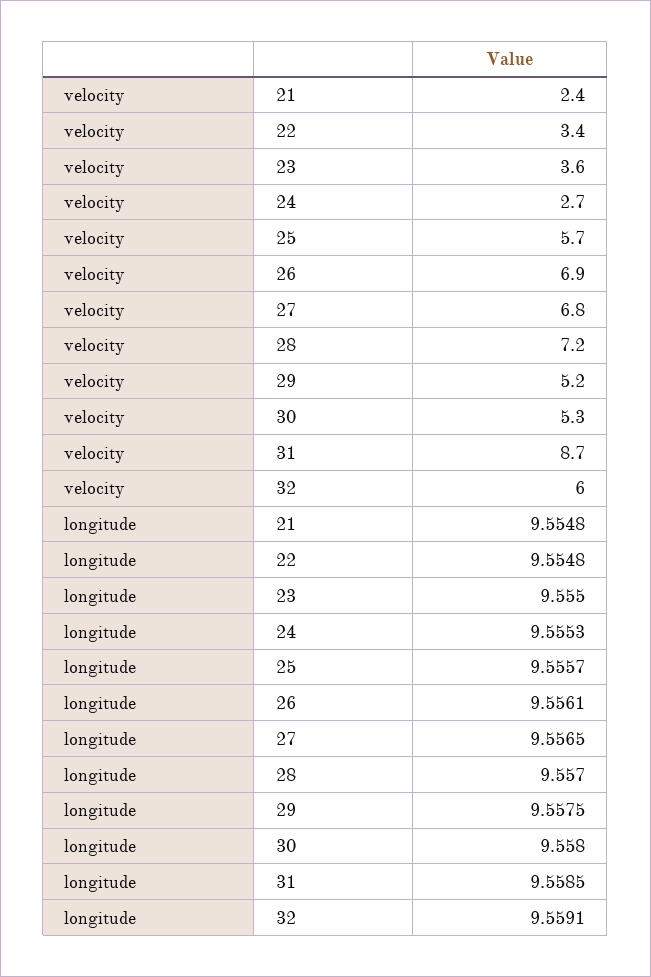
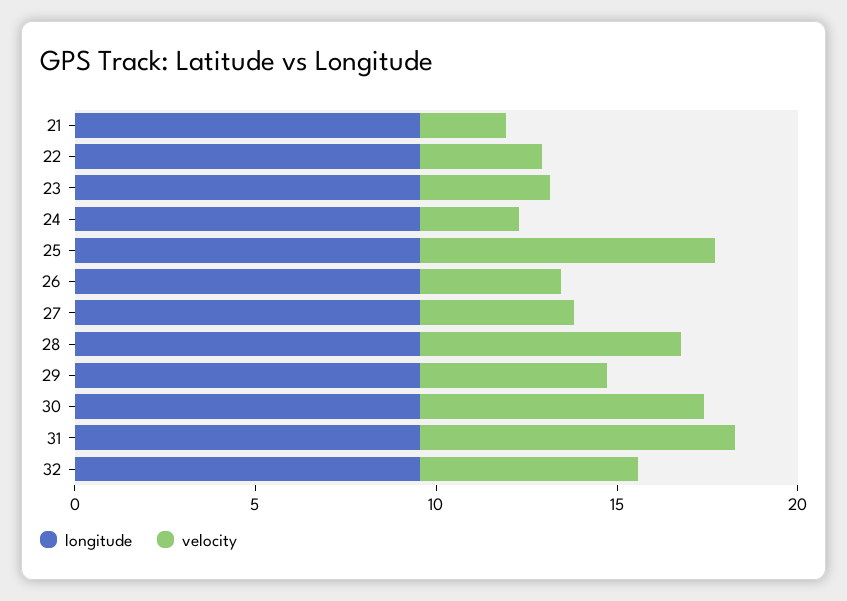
velocity, 25: 5.7 -> 8
velocity, 26: 6.9 -> 4
velocity, 27: 6.8 -> 4
velocity, 30: 5.3 -> 8

